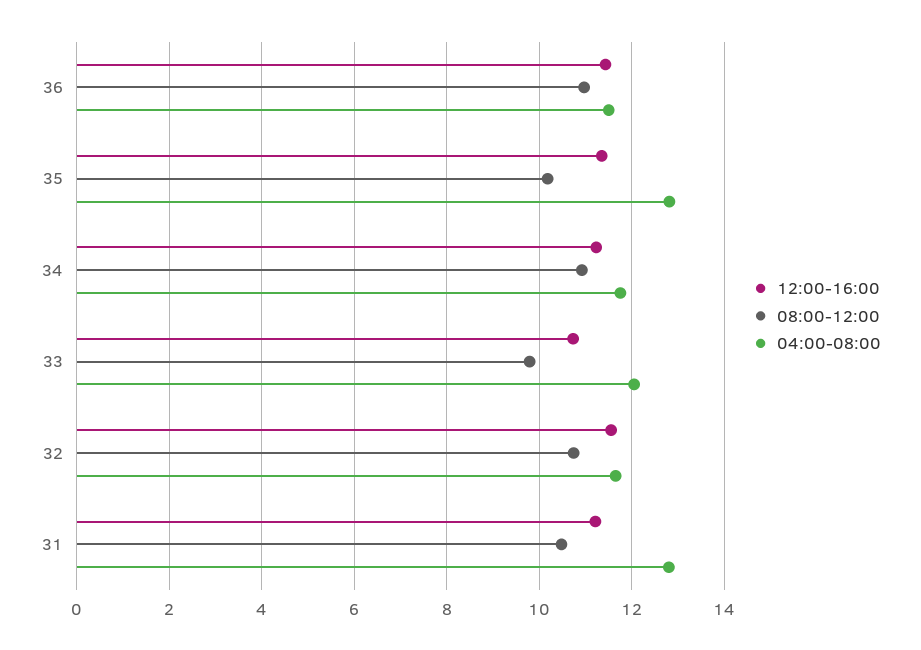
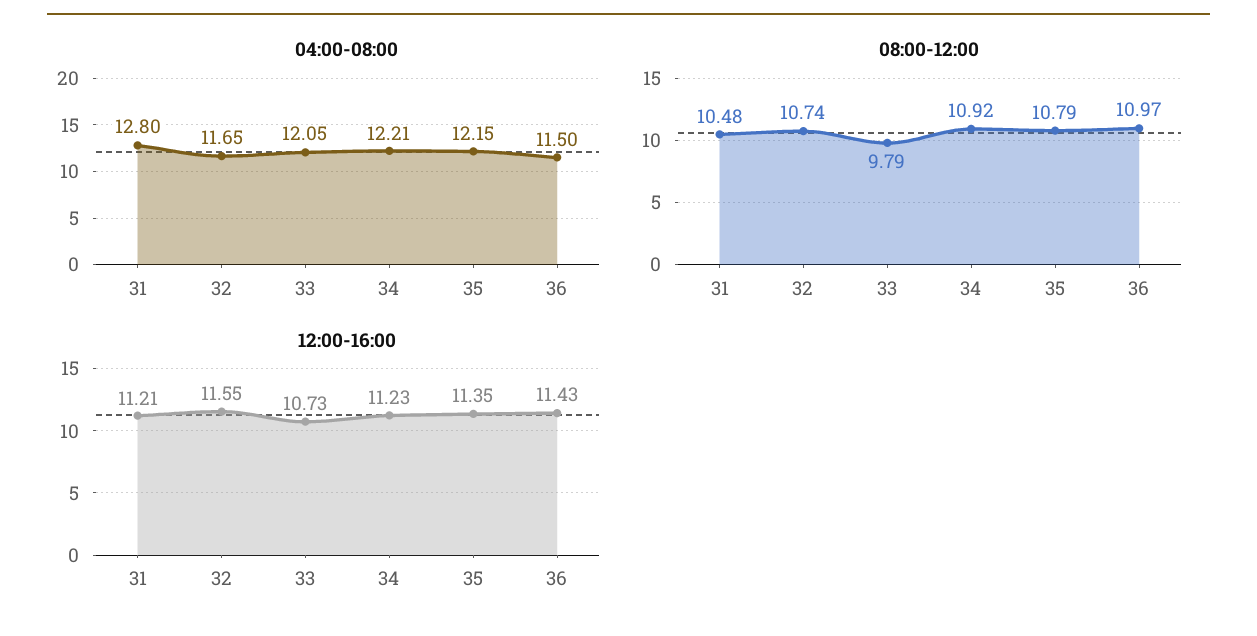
08:00-12:00, 35: 10.2 -> 10.79
04:00-08:00, 35: 12.8 -> 12.15
04:00-08:00, 34: 11.8 -> 12.21

